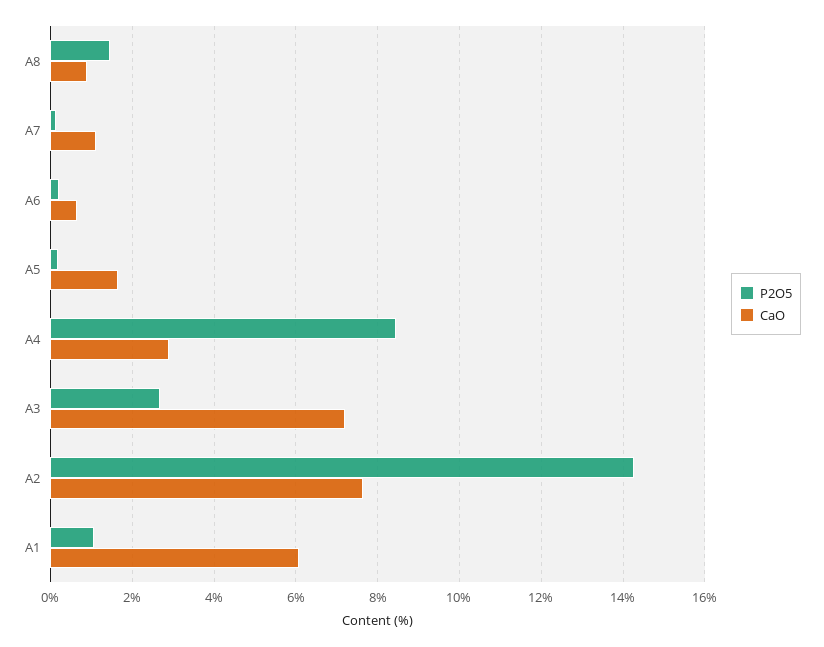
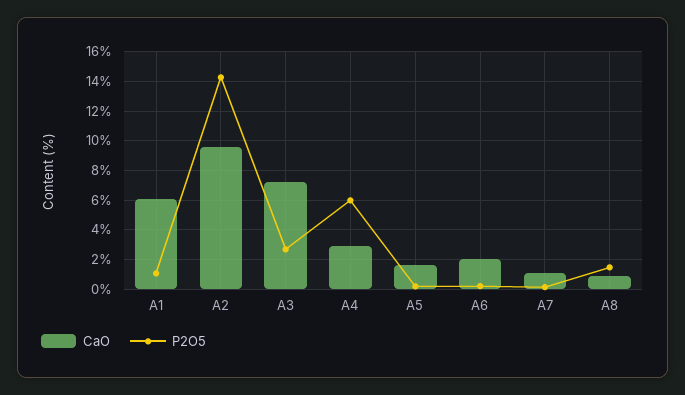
CaO, A6: 0.6 -> 2
P2O5, A4: 8.4 -> 6
CaO, A2: 7.6 -> 9.5

